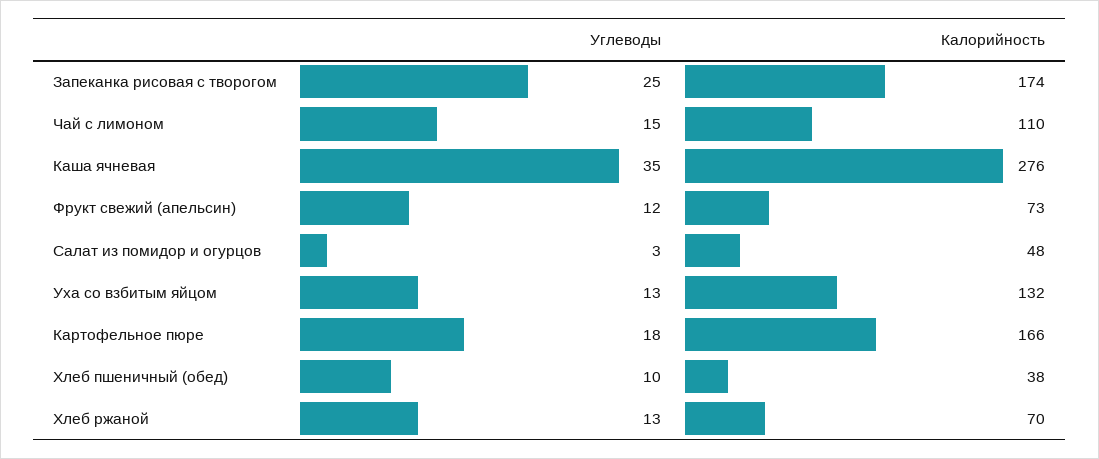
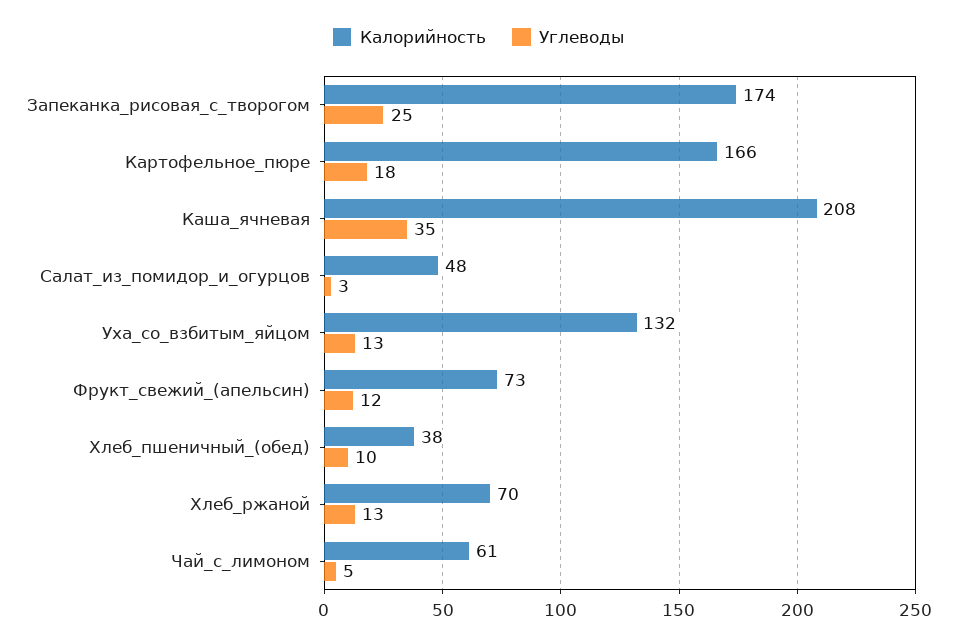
Углеводы, Чай с лимоном: 15 -> 5
Калорийность, Чай с лимоном: 110 -> 61
Калорийность, Каша ячневая: 276 -> 208

